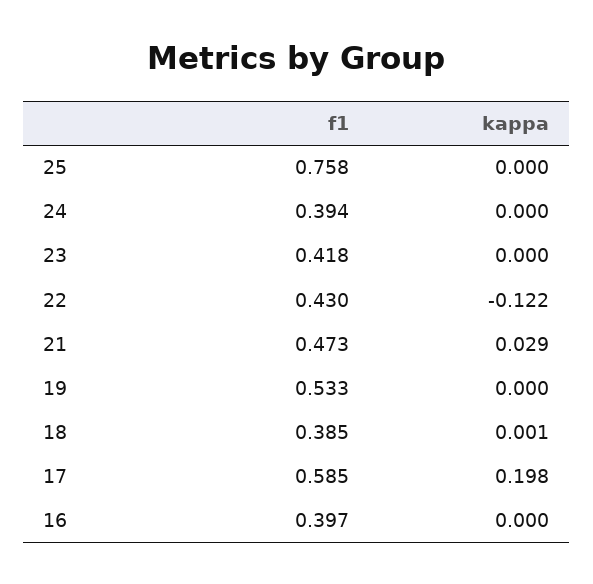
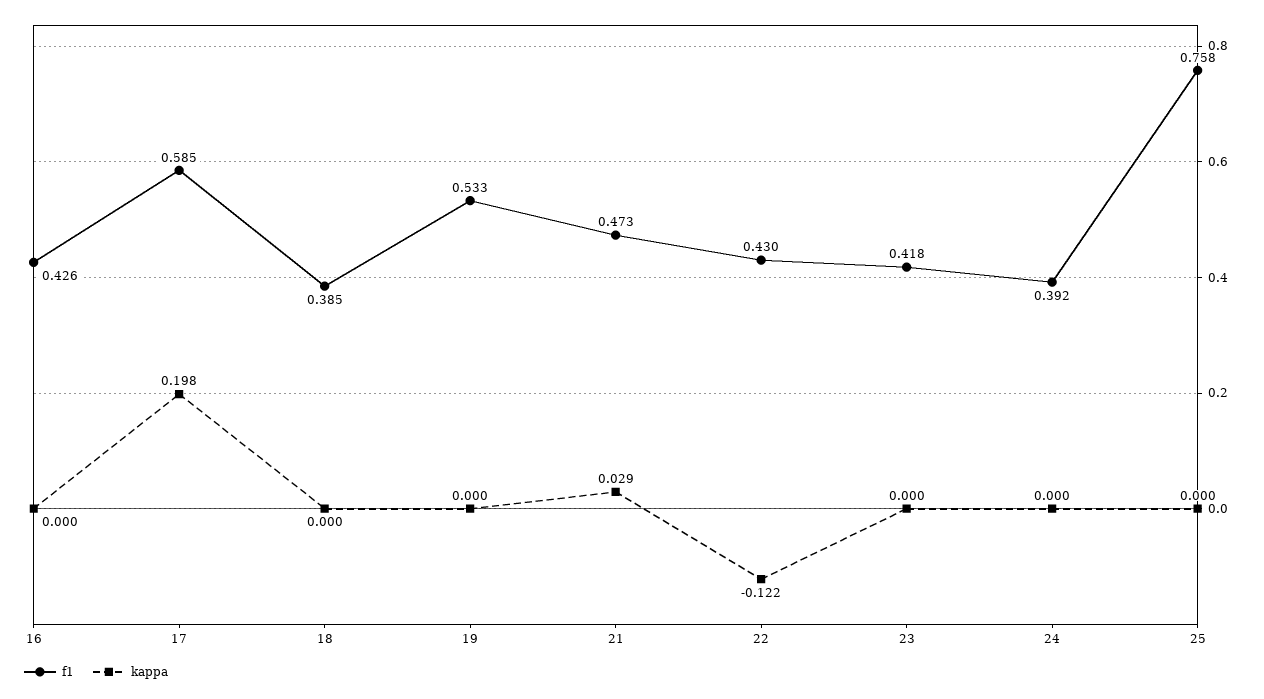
f1, 24: 0.394 -> 0.392
kappa, 18: 0.001 -> 0
f1, 16: 0.397 -> 0.426

